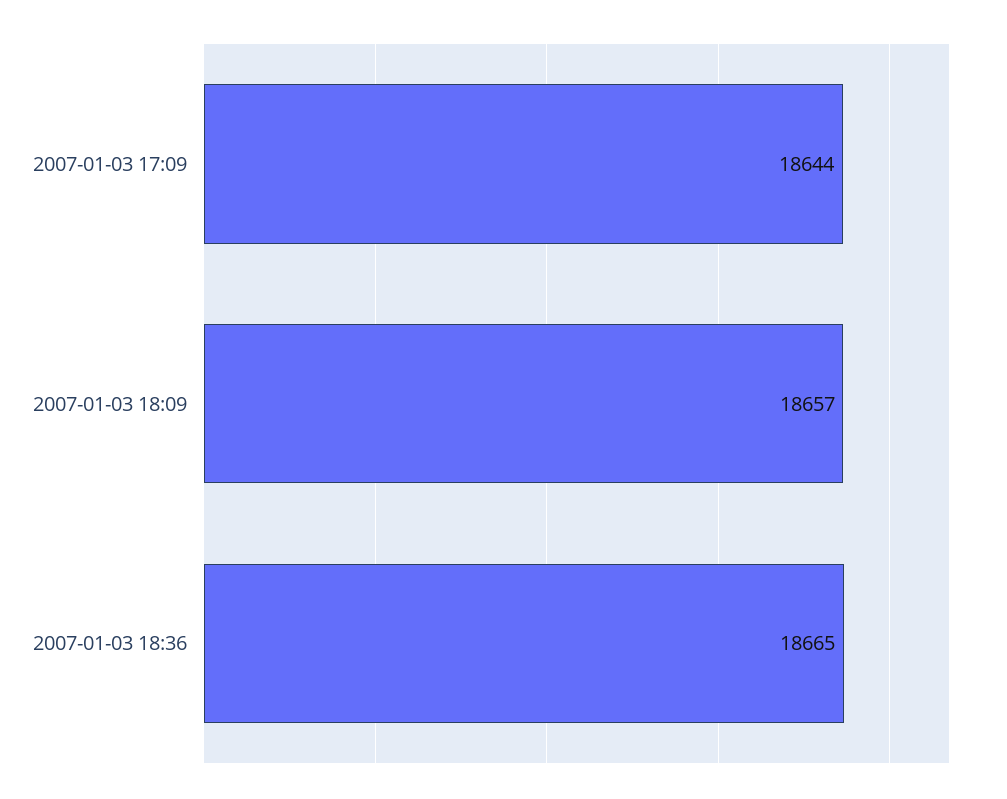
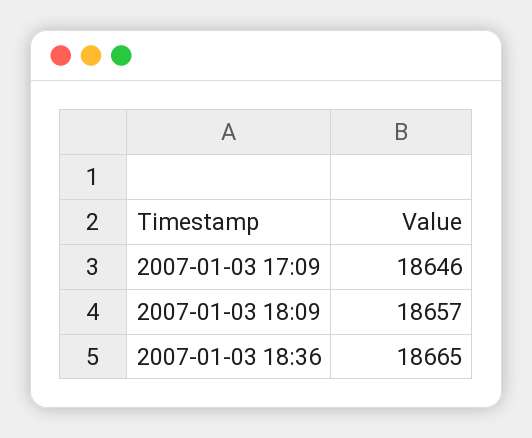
2007-01-03 17:09: 18644 -> 18646

